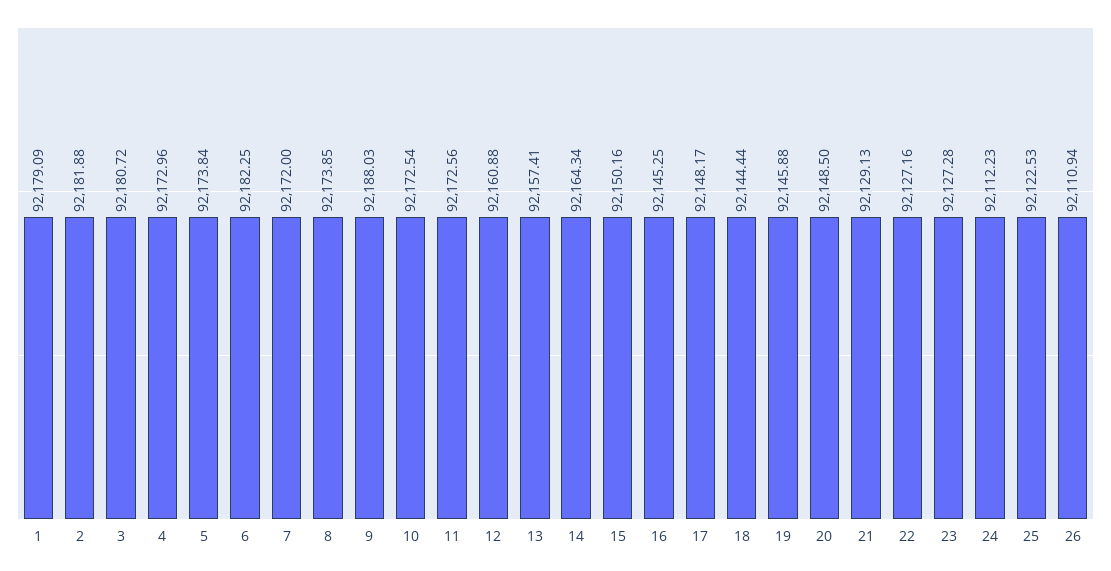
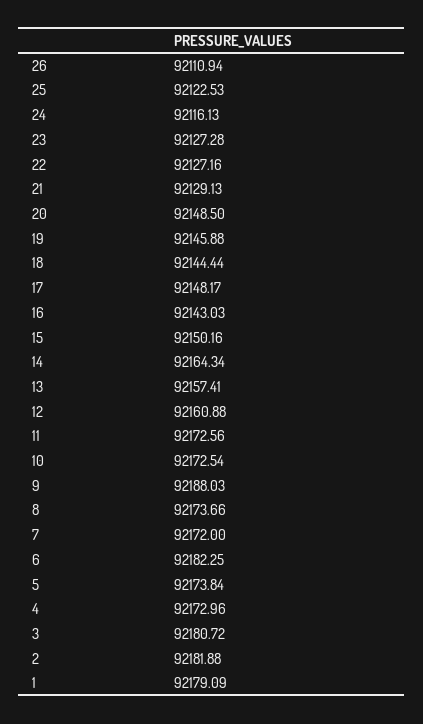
8: 92173.85 -> 92173.66
16: 92145.25 -> 92143.03
24: 92112.23 -> 92116.13

